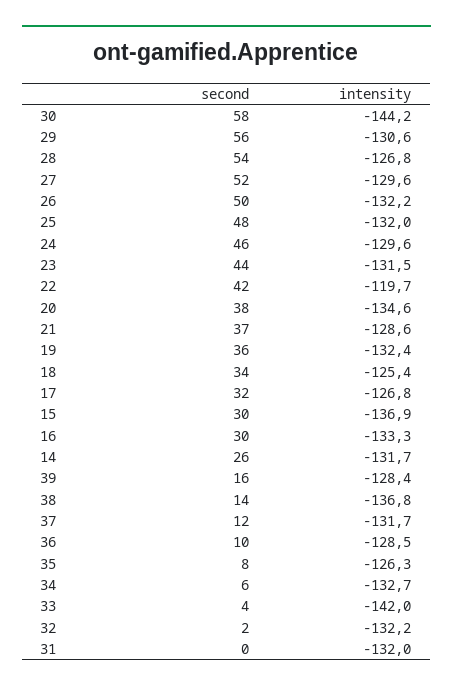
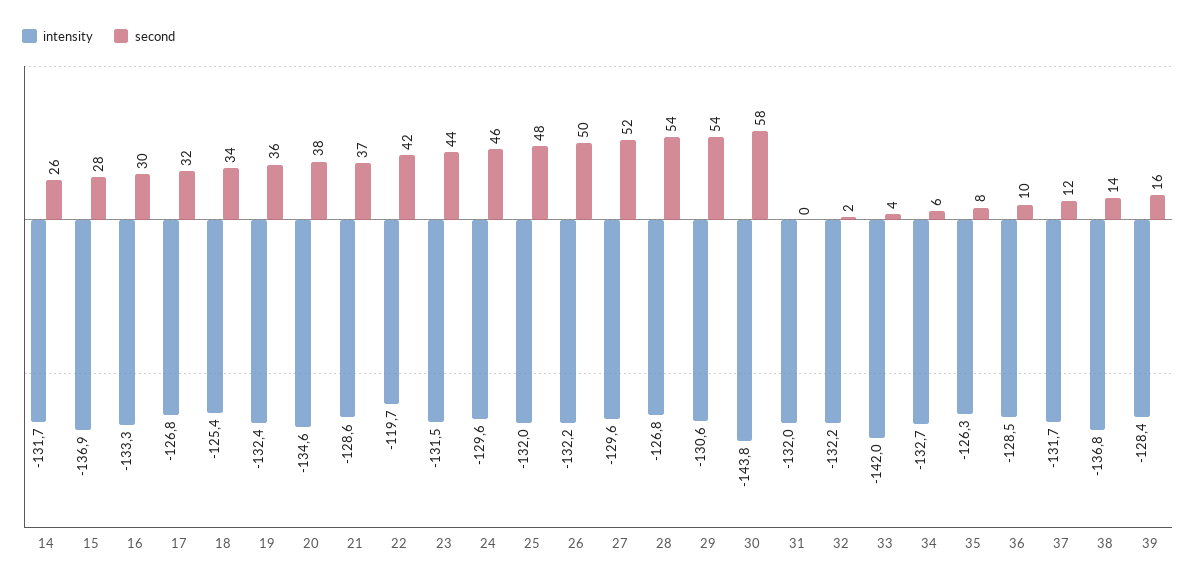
intensity, 30: -144.2 -> -143.8
second, 29: 56 -> 54
second, 15: 30 -> 28

